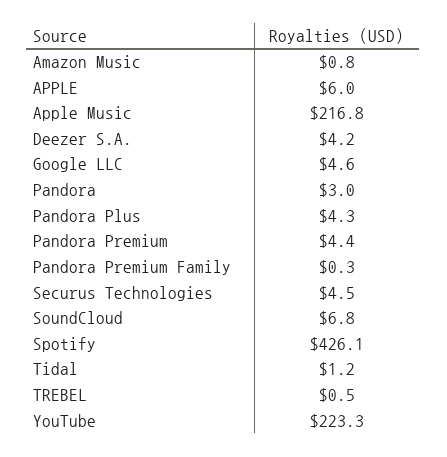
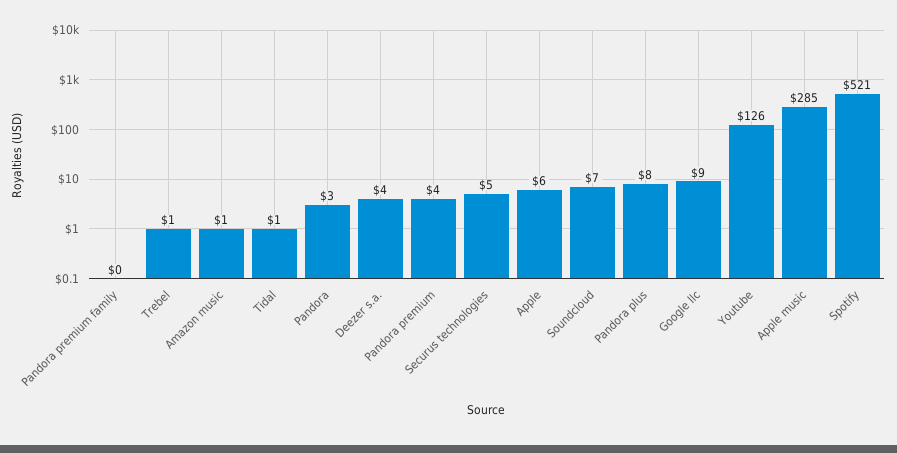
Apple Music: 216.8 -> 285
Google LLC: 4.6 -> 9
Pandora Plus: 4.3 -> 8
Spotify: 426.1 -> 521
YouTube: 223.3 -> 126

